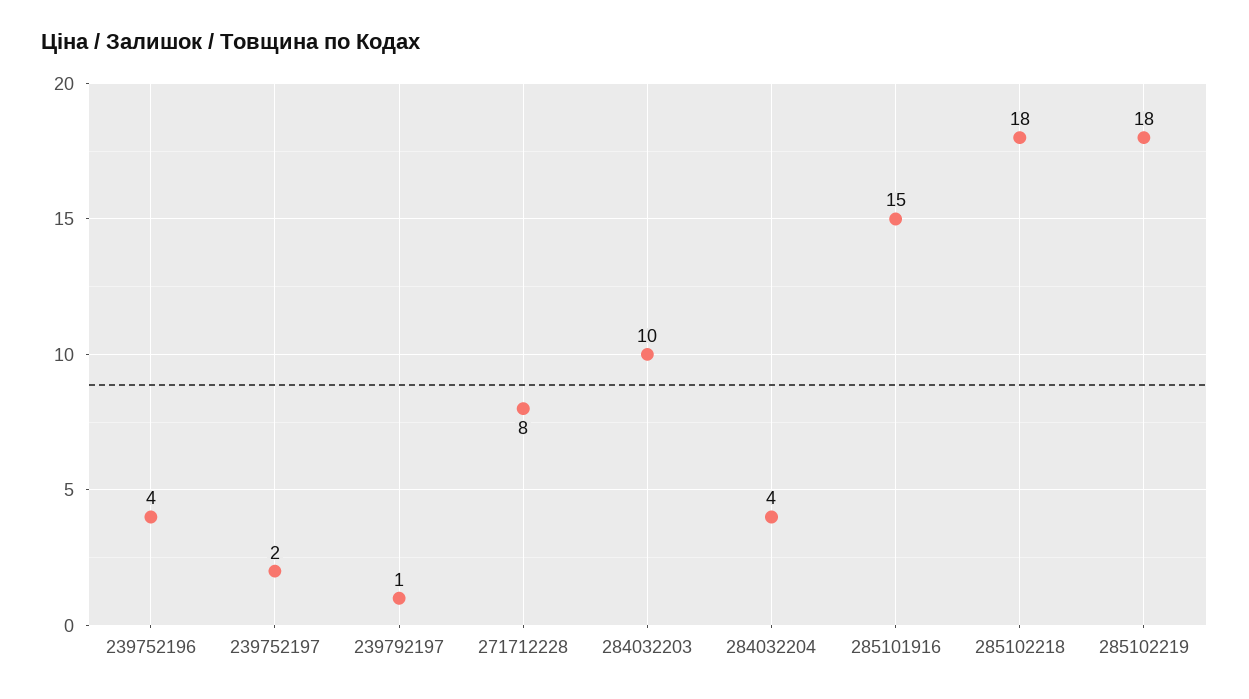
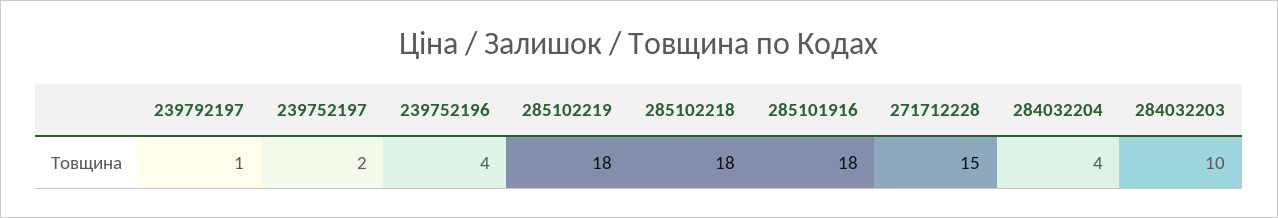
271712228: 8 -> 15
285101916: 15 -> 18

